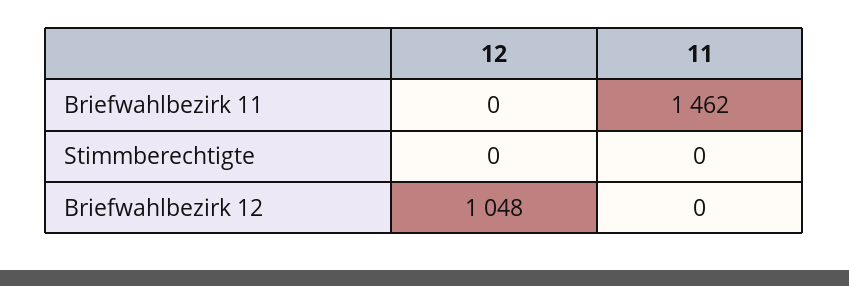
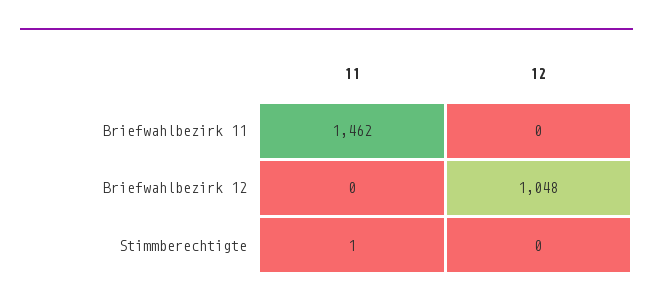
11, Stimmberechtigte: 0 -> 1

